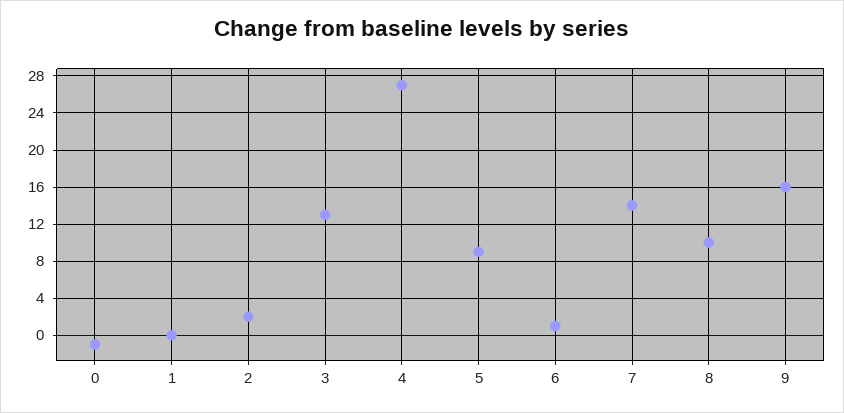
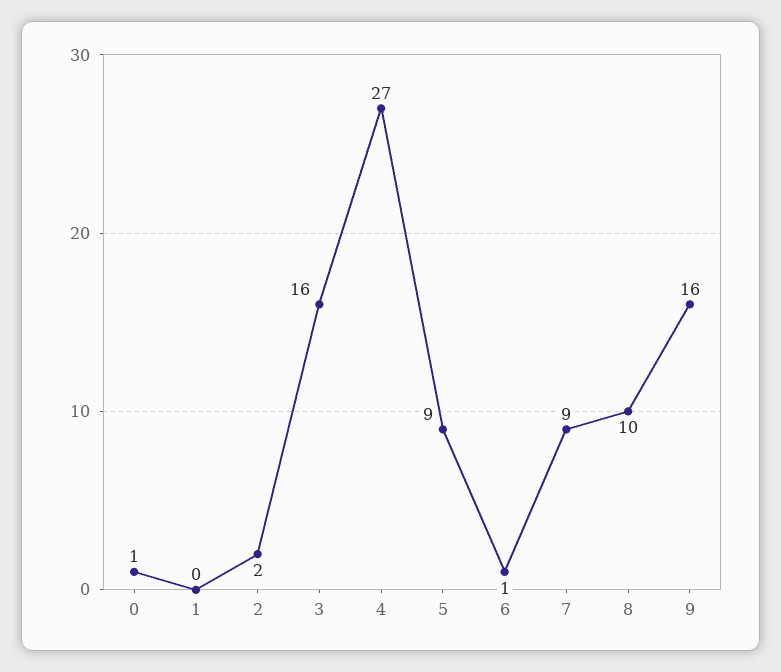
0: -1 -> 1
3: 13 -> 16
7: 14 -> 9

